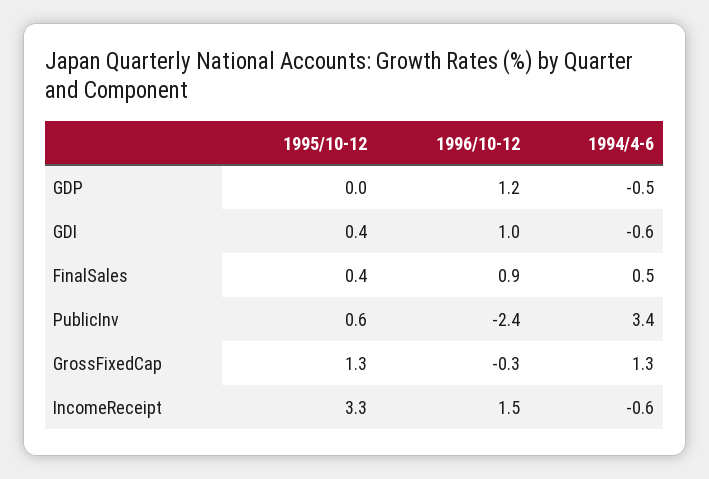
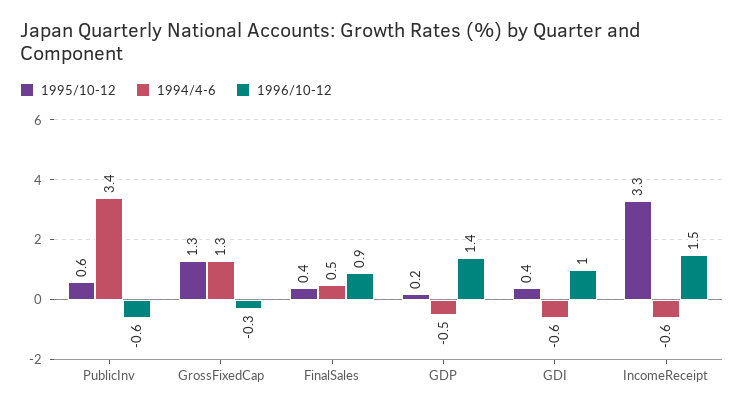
1995/10-12, GDP: 0 -> 0.2
1996/10-12, GDP: 1.2 -> 1.4
1996/10-12, PublicInv: -2.4 -> -0.6

